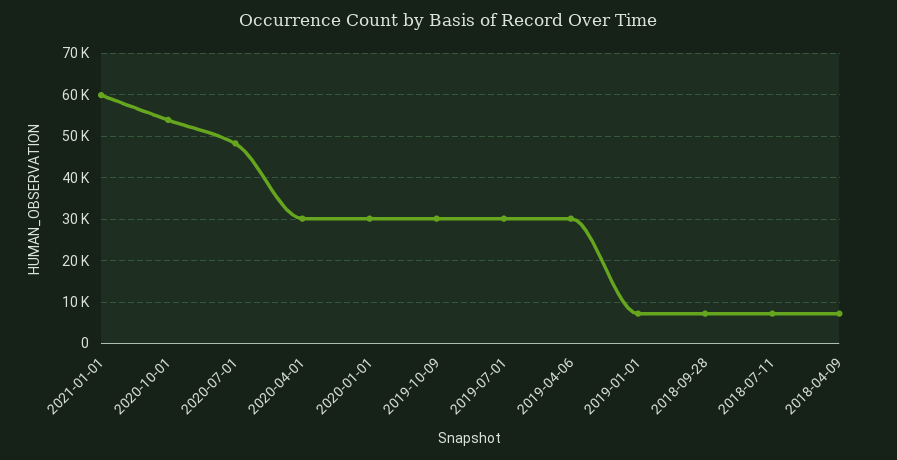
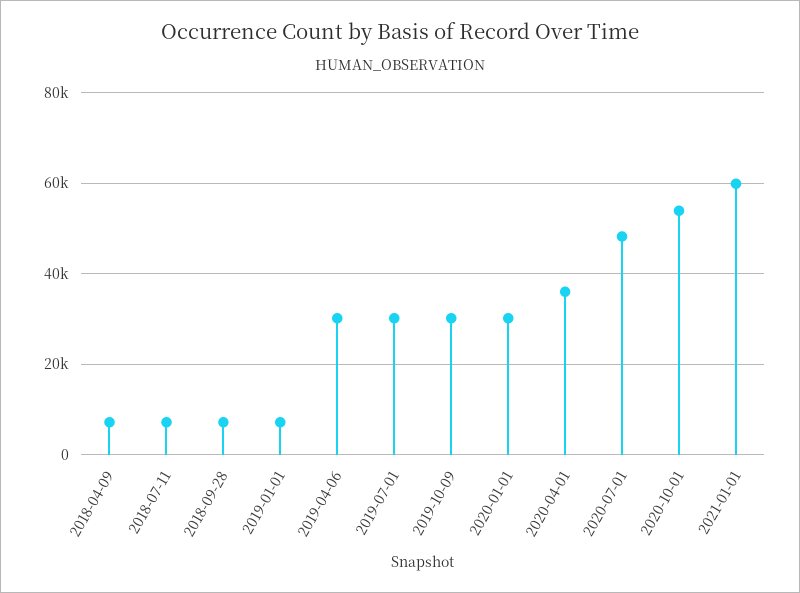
2020-04-01: 30000 -> 36000

